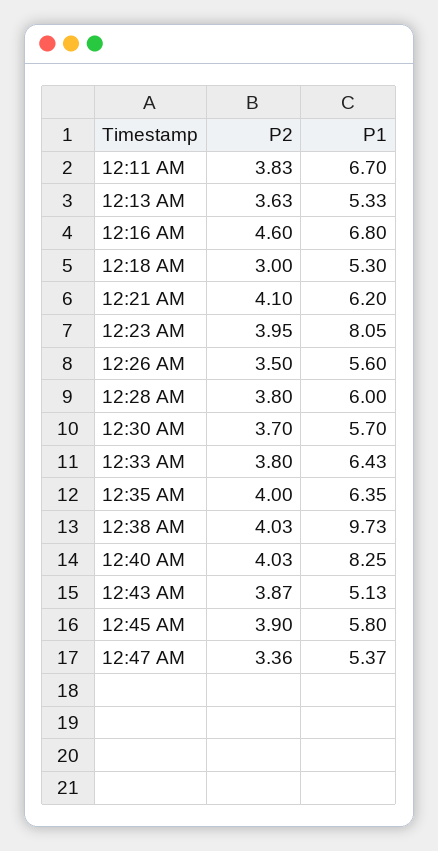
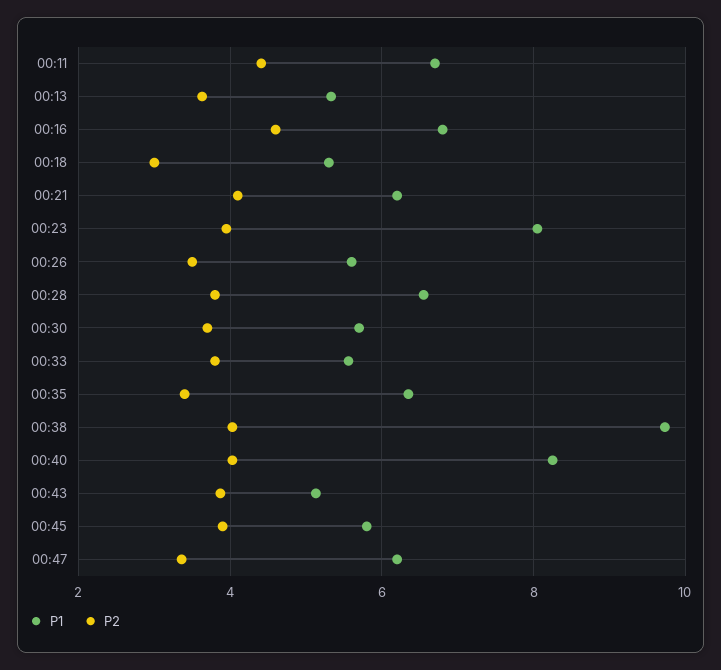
P2, 12:11 AM: 3.83 -> 4.4
P1, 12:28 AM: 6 -> 6.6
P1, 12:33 AM: 6.43 -> 5.6
P2, 12:35 AM: 4 -> 3.4
P1, 12:47 AM: 5.37 -> 6.2

